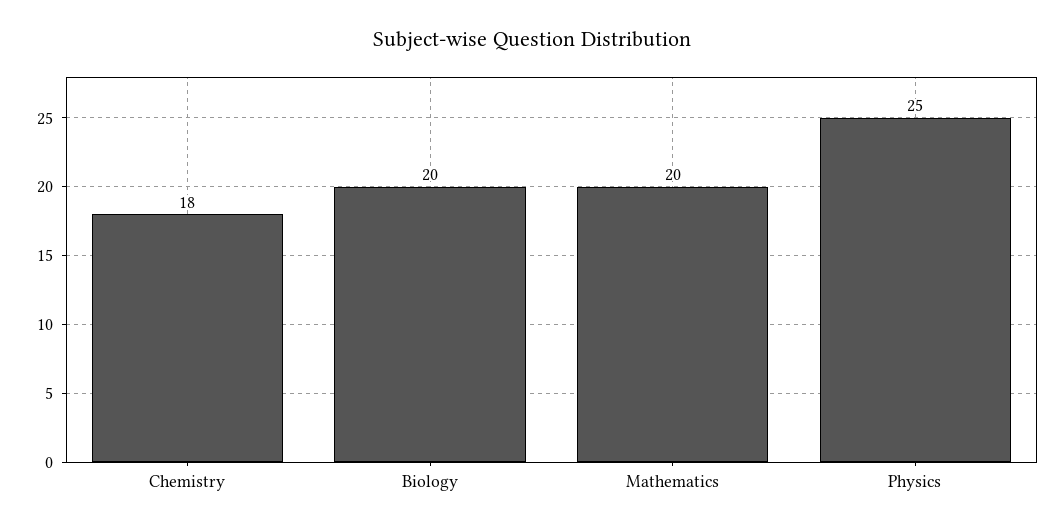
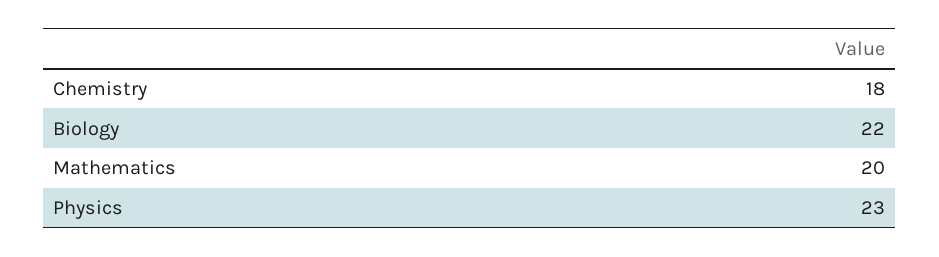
Biology: 20 -> 22
Physics: 25 -> 23

